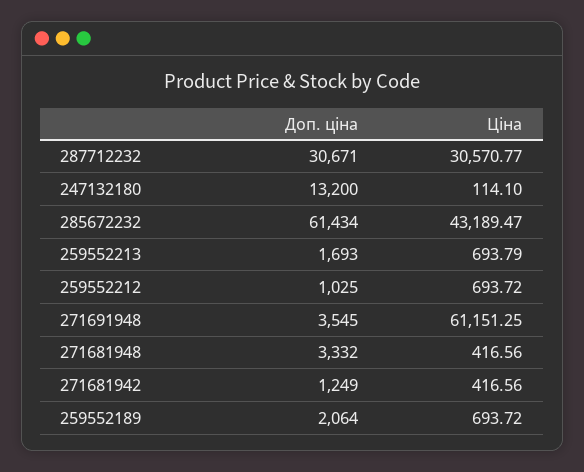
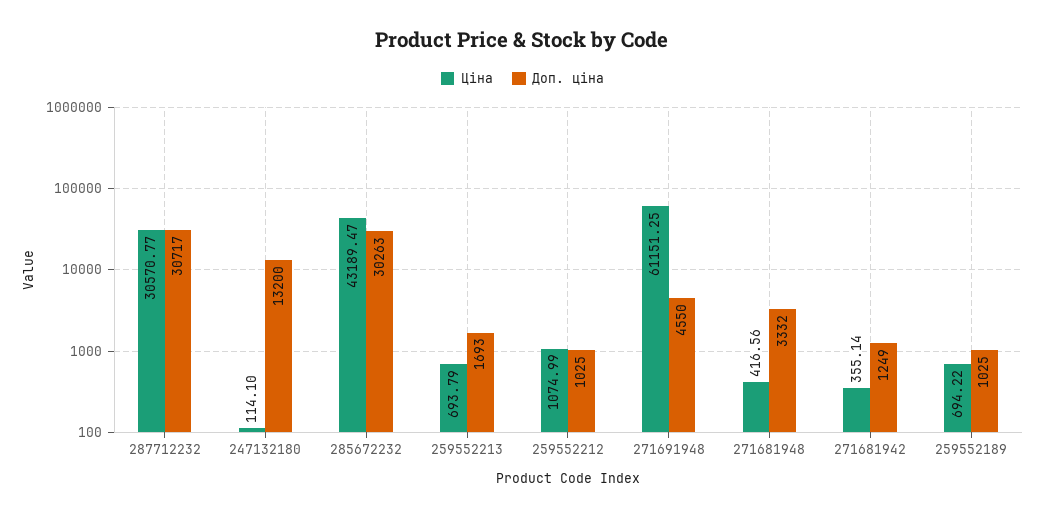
Доп. ціна, 287712232: 30671 -> 30717
Доп. ціна, 285672232: 61434 -> 30263
Ціна, 259552212: 693.72 -> 1074.99
Доп. ціна, 271691948: 3545 -> 4550
Ціна, 271681942: 416.56 -> 355.14
Доп. ціна, 259552189: 2064 -> 1025
Ціна, 259552189: 693.72 -> 694.22

